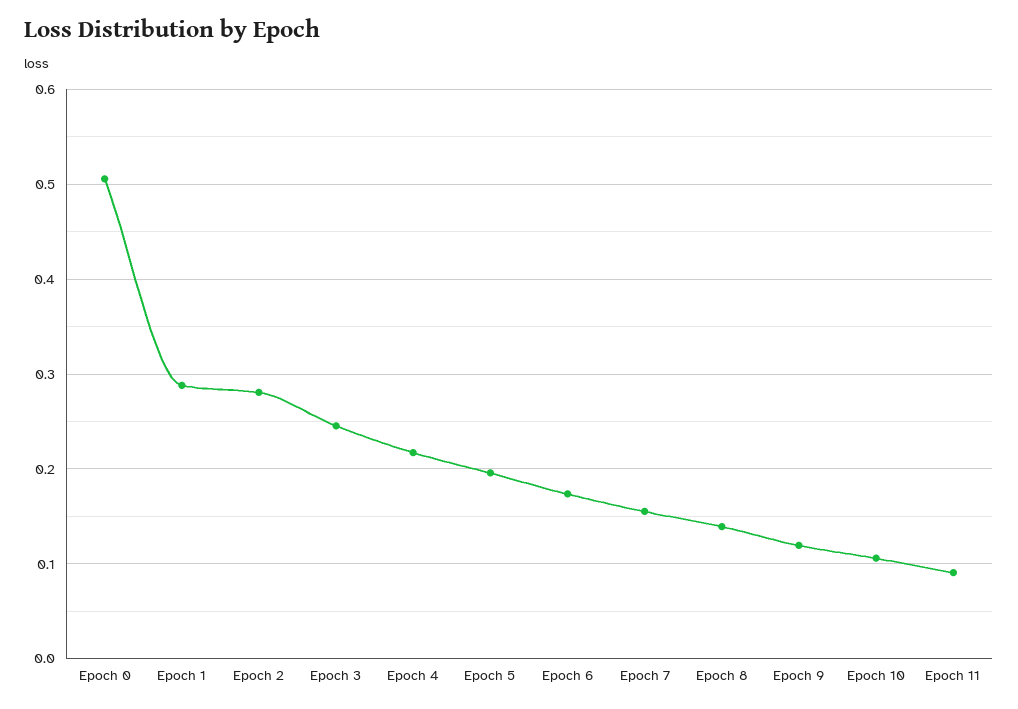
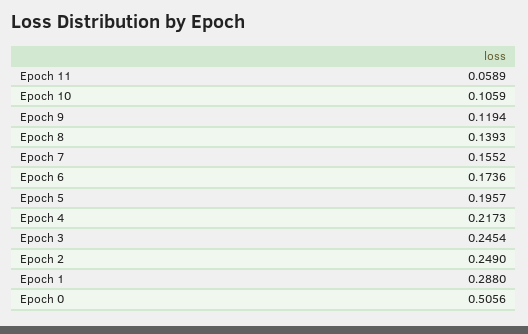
Epoch 2: 0.28 -> 0.249
Epoch 11: 0.09 -> 0.0589

